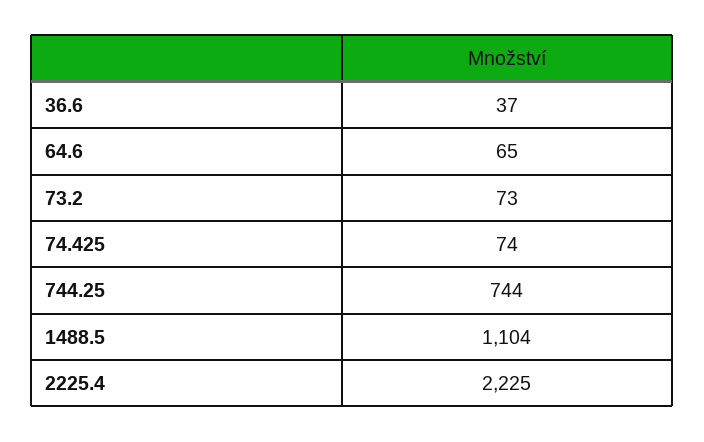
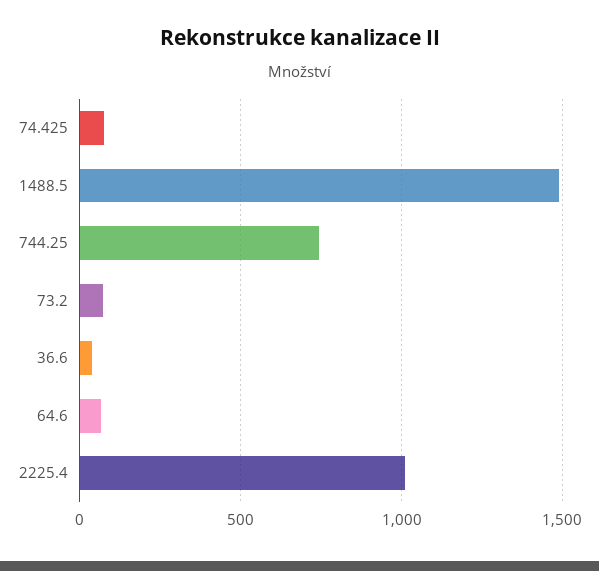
1488.5: 1104 -> 1500
2225.4: 2225 -> 1000

